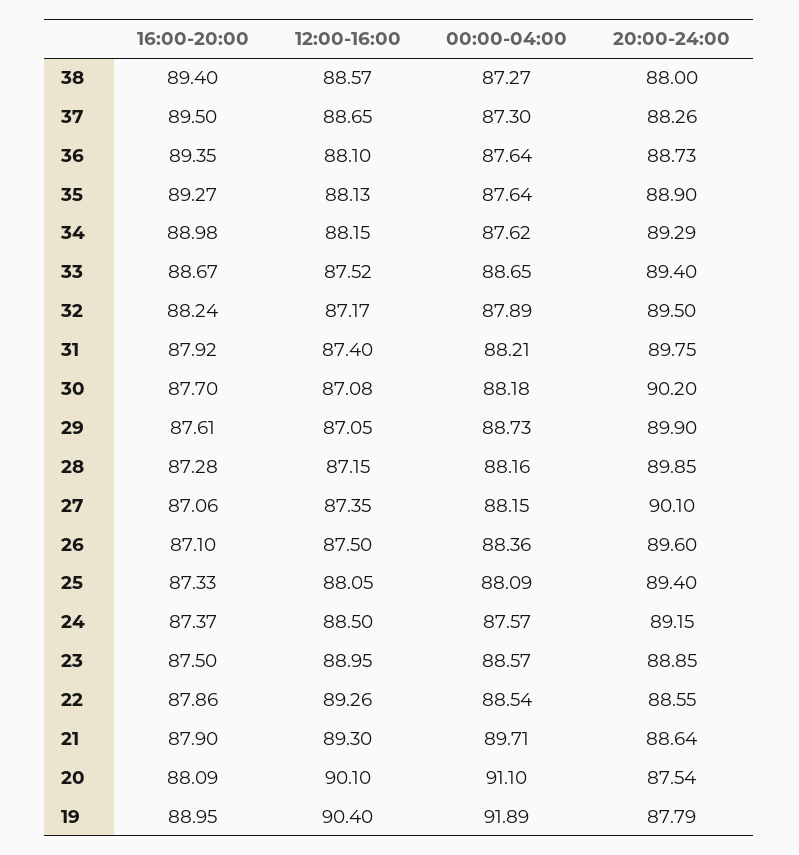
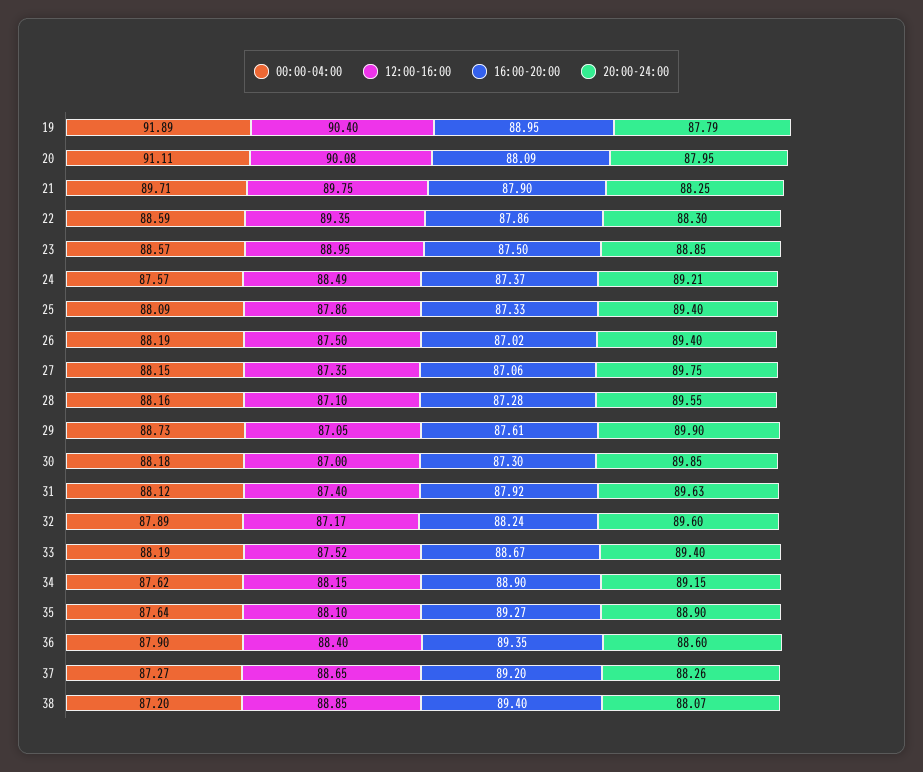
12:00-16:00, 38: 88.57 -> 88.85
00:00-04:00, 38: 87.27 -> 87.2
20:00-24:00, 38: 88 -> 88.07
16:00-20:00, 37: 89.5 -> 89.2
00:00-04:00, 37: 87.3 -> 87.27
12:00-16:00, 36: 88.1 -> 88.4
00:00-04:00, 36: 87.64 -> 87.9
20:00-24:00, 36: 88.73 -> 88.6
12:00-16:00, 35: 88.13 -> 88.1
16:00-20:00, 34: 88.98 -> 88.9
20:00-24:00, 34: 89.29 -> 89.15
00:00-04:00, 33: 88.65 -> 88.19
20:00-24:00, 32: 89.5 -> 89.6
00:00-04:00, 31: 88.21 -> 88.12
20:00-24:00, 31: 89.75 -> 89.63
16:00-20:00, 30: 87.7 -> 87.3
12:00-16:00, 30: 87.08 -> 87
20:00-24:00, 30: 90.2 -> 89.85
12:00-16:00, 28: 87.15 -> 87.1
20:00-24:00, 28: 89.85 -> 89.55
20:00-24:00, 27: 90.1 -> 89.75
16:00-20:00, 26: 87.1 -> 87.02
00:00-04:00, 26: 88.36 -> 88.19
20:00-24:00, 26: 89.6 -> 89.4
12:00-16:00, 25: 88.05 -> 87.86
12:00-16:00, 24: 88.5 -> 88.49
20:00-24:00, 24: 89.15 -> 89.21
12:00-16:00, 22: 89.26 -> 89.35
00:00-04:00, 22: 88.54 -> 88.59
20:00-24:00, 22: 88.55 -> 88.3
12:00-16:00, 21: 89.3 -> 89.75
20:00-24:00, 21: 88.64 -> 88.25
12:00-16:00, 20: 90.1 -> 90.08
00:00-04:00, 20: 91.1 -> 91.11
20:00-24:00, 20: 87.54 -> 87.95

